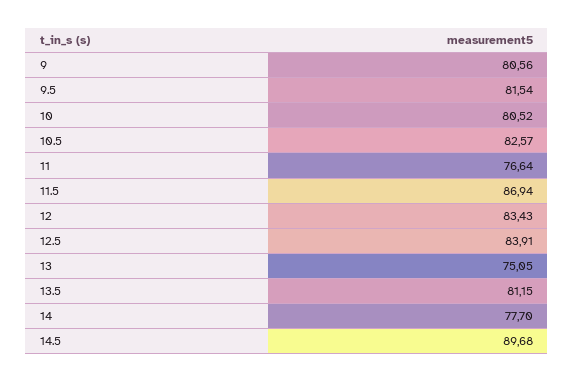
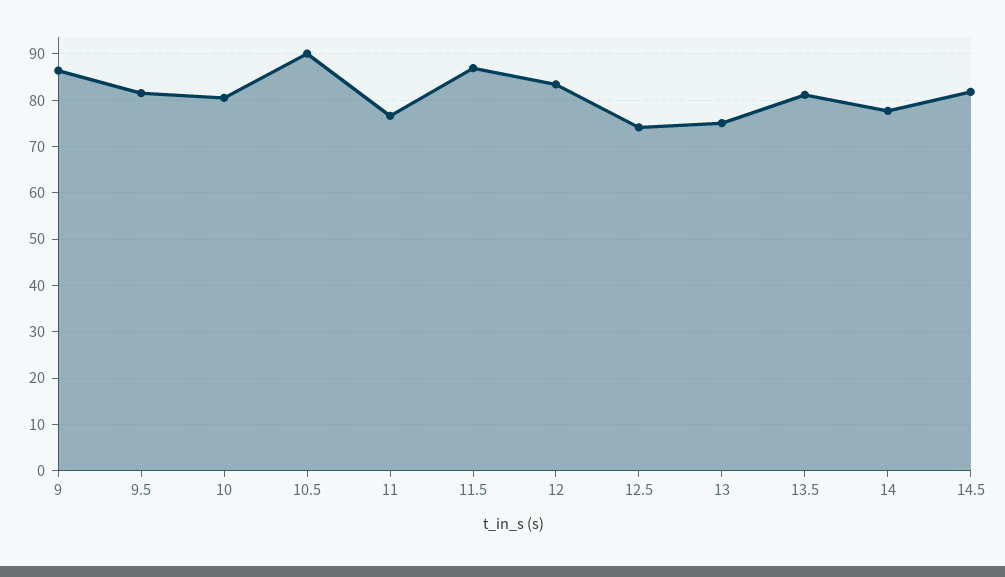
9: 80.56 -> 86
10.5: 82.57 -> 90
12.5: 83.91 -> 74
14.5: 89.68 -> 82

